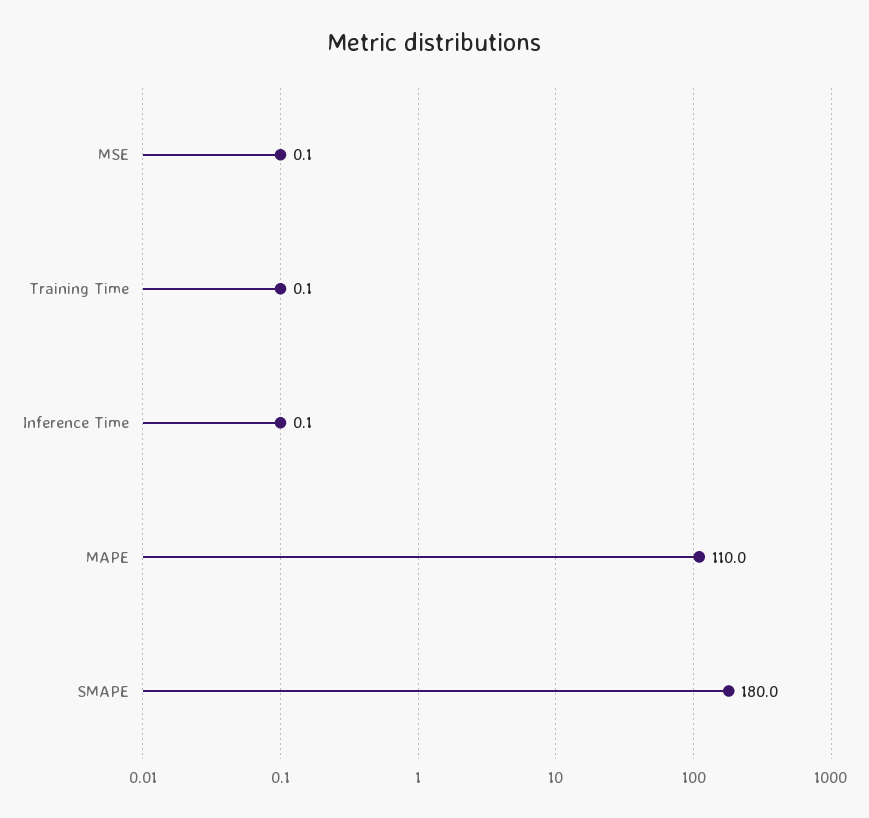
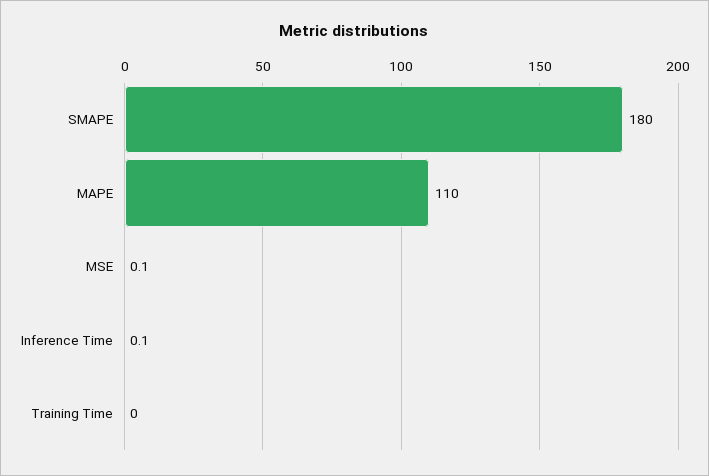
Training Time: 0.1 -> 0

